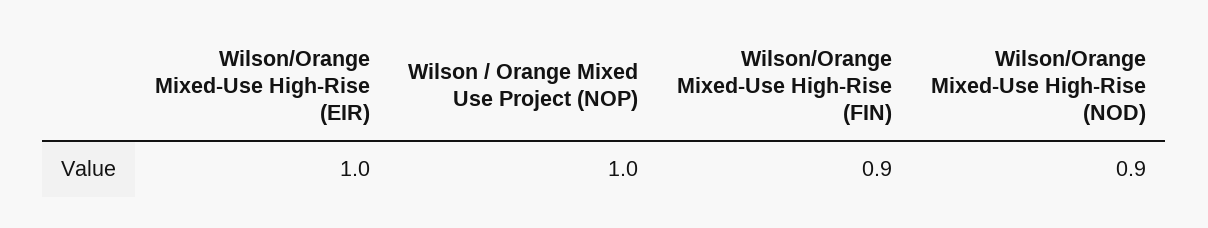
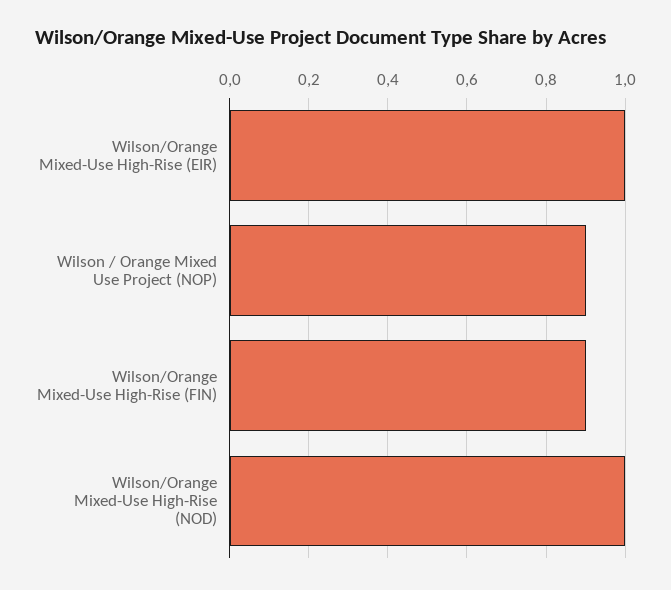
Wilson / Orange Mixed Use Project (NOP): 1 -> 0.9
Wilson/Orange Mixed-Use High-Rise (NOD): 0.9 -> 1

